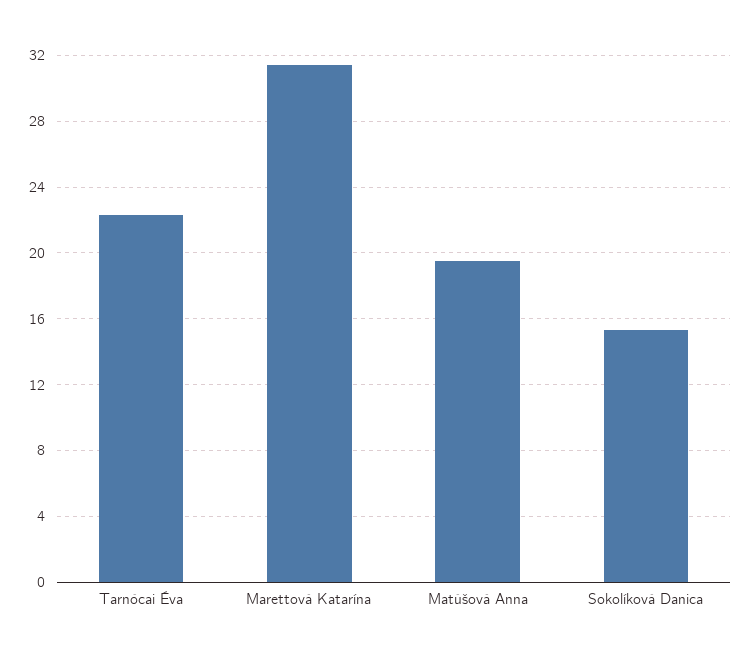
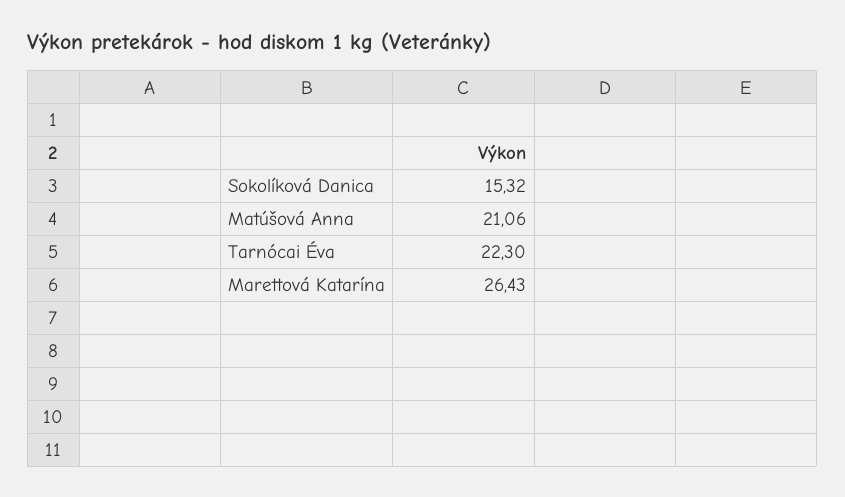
Marettová Katarína: 31.5 -> 26.43
Matúšová Anna: 19.5 -> 21.06

